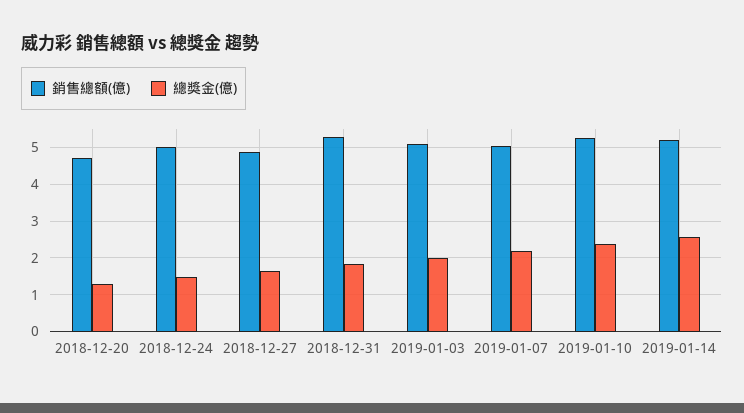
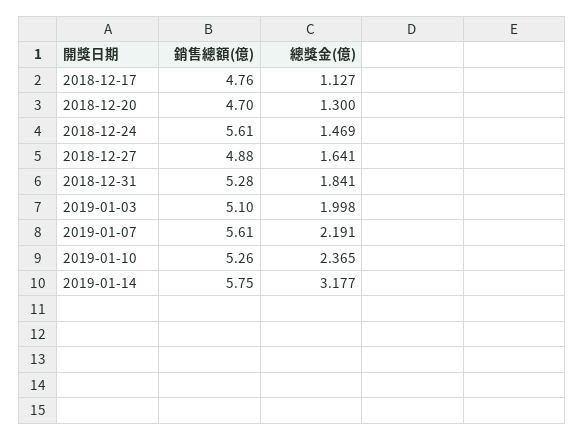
銷售總額(億), 2018-12-24: 5 -> 5.61
銷售總額(億), 2019-01-07: 5 -> 5.61
銷售總額(億), 2019-01-14: 5.2 -> 5.75
總獎金(億), 2019-01-14: 2.6 -> 3.177
銷售總額(億), 2018-12-17: none -> 4.76
總獎金(億), 2018-12-17: none -> 1.127

